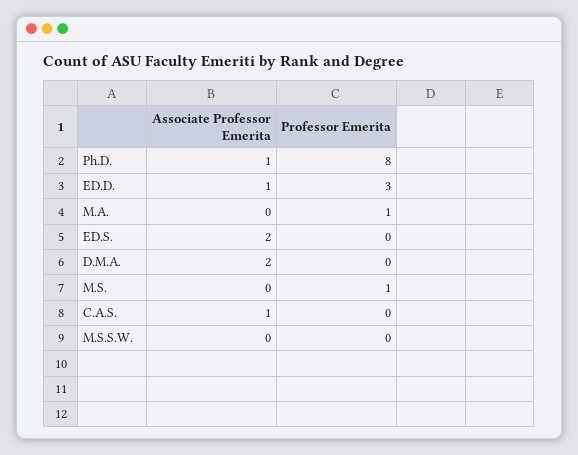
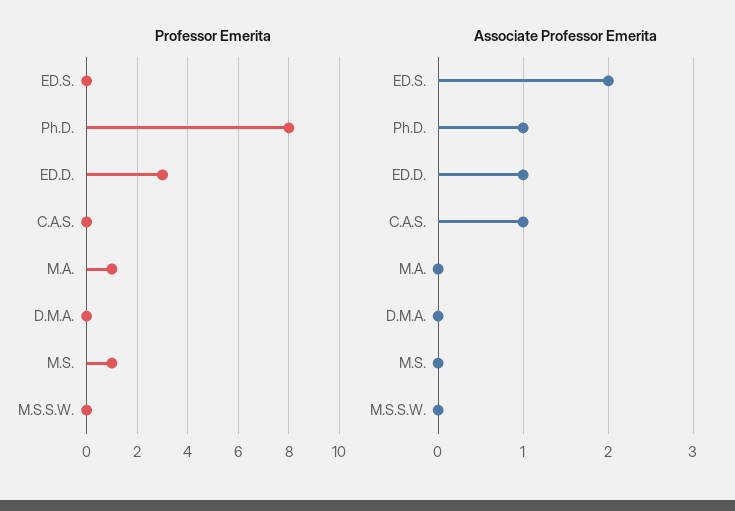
Associate Professor Emerita, D.M.A.: 2 -> 0

